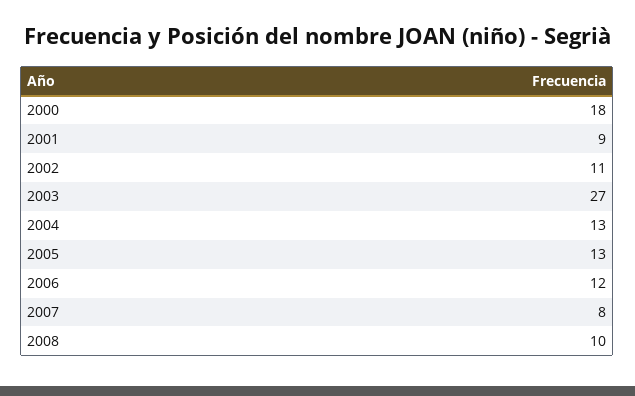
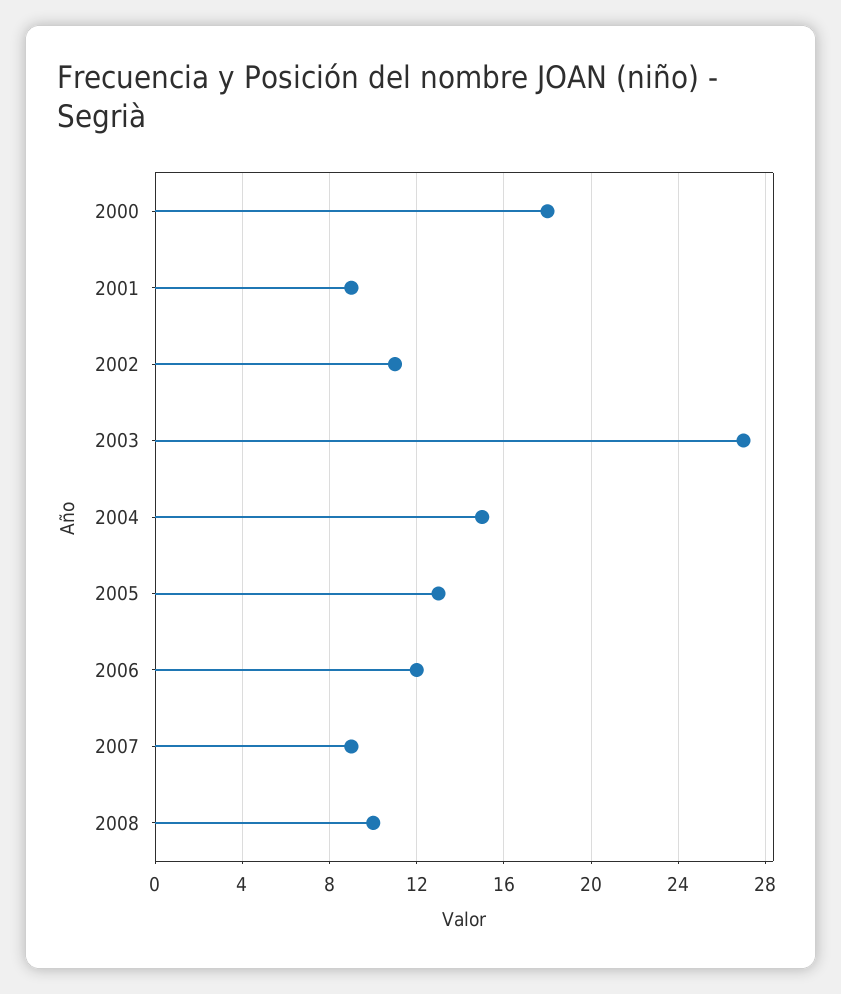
2004: 13 -> 15
2007: 8 -> 9

